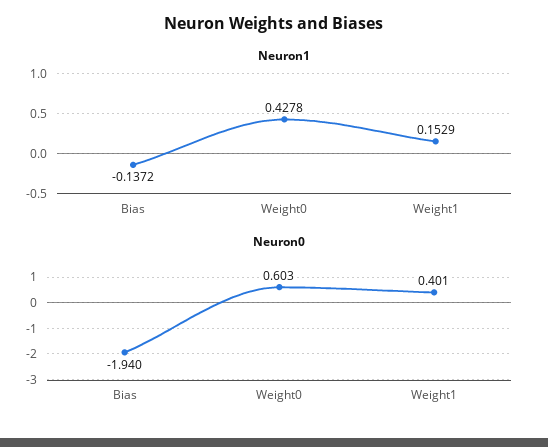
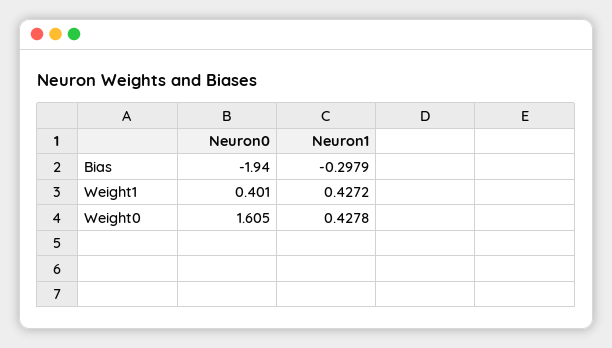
Neuron1, Bias: -0.1372 -> -0.2979
Neuron1, Weight1: 0.1529 -> 0.4272
Neuron0, Weight0: 0.603 -> 1.605

